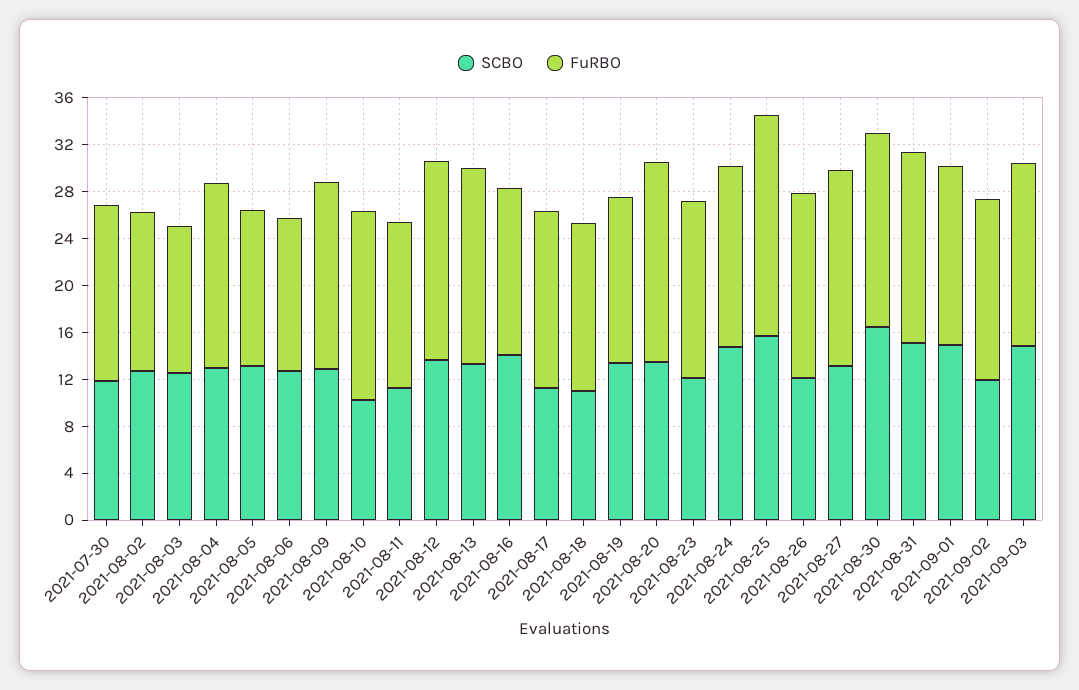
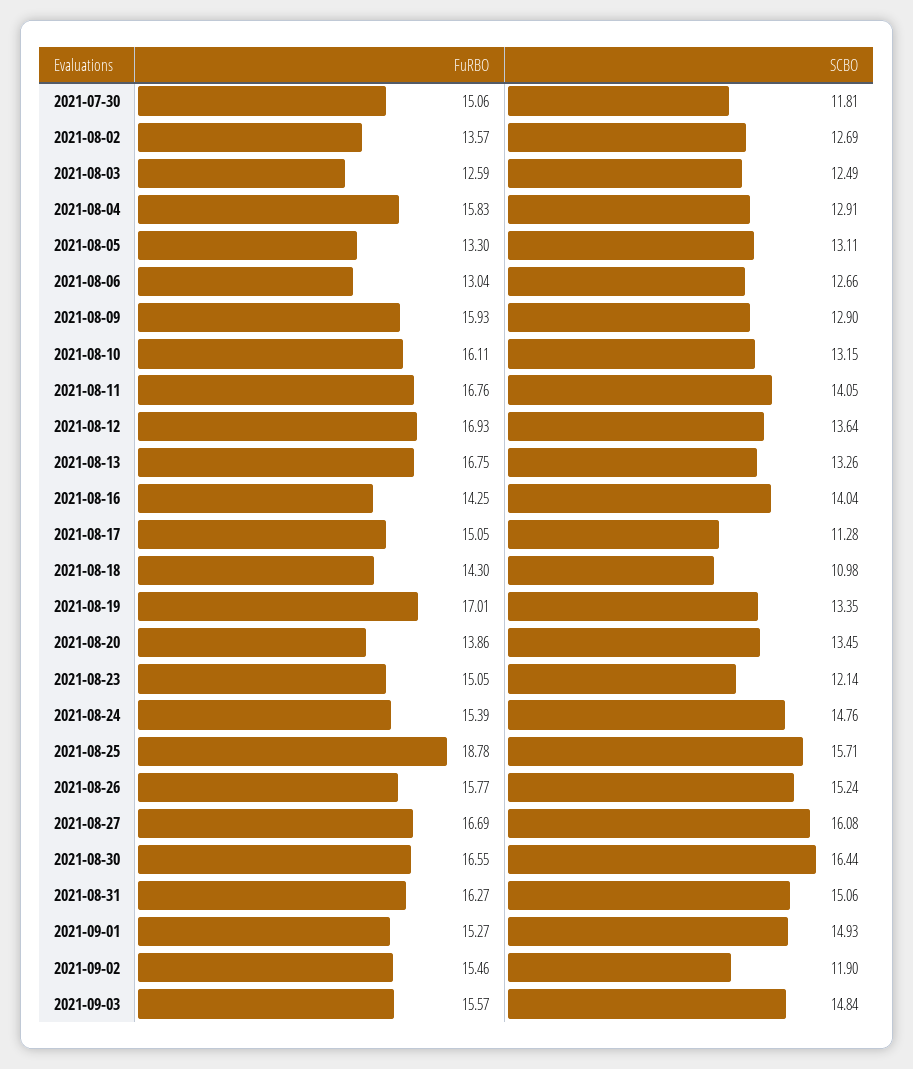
SCBO, 2021-08-10: 10 -> 13.15
SCBO, 2021-08-11: 11 -> 14.05
FuRBO, 2021-08-11: 14 -> 16.76
FuRBO, 2021-08-19: 14 -> 17.01
FuRBO, 2021-08-20: 17 -> 13.86
SCBO, 2021-08-26: 12 -> 15.24
SCBO, 2021-08-27: 13 -> 16.08

